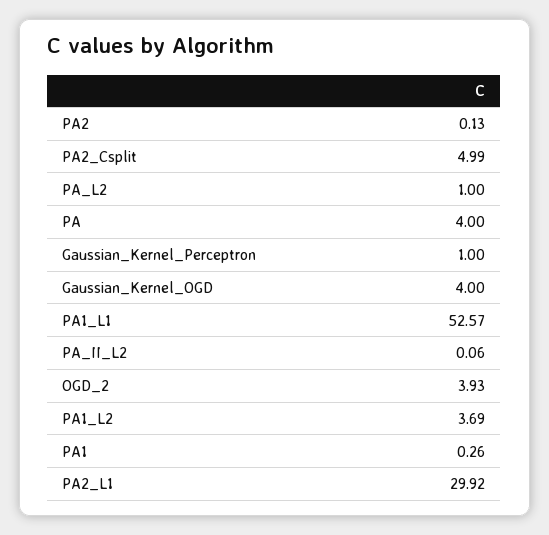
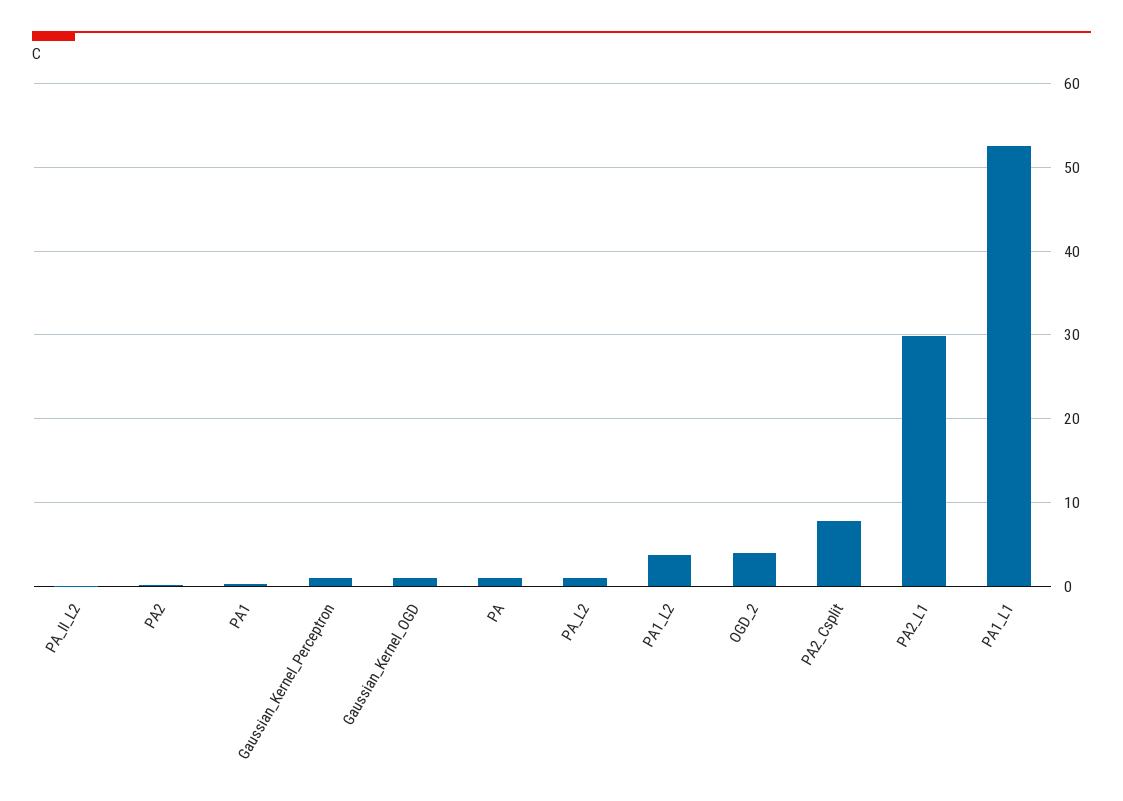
PA2_Csplit: 4.99 -> 8
PA: 4 -> 1
Gaussian_Kernel_OGD: 4 -> 1

